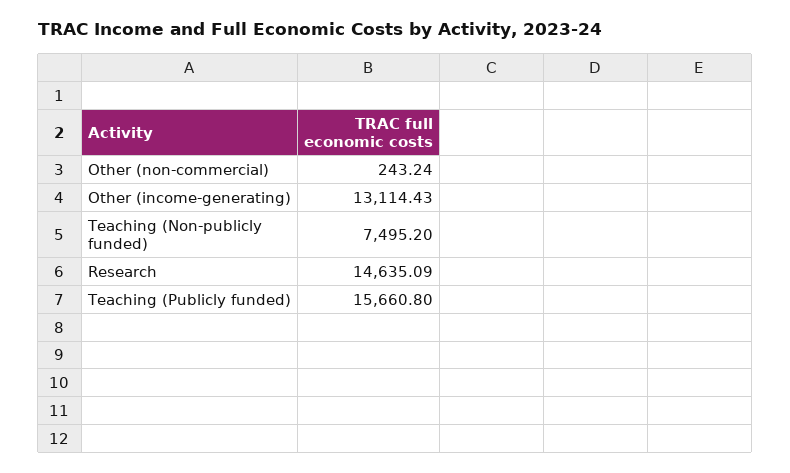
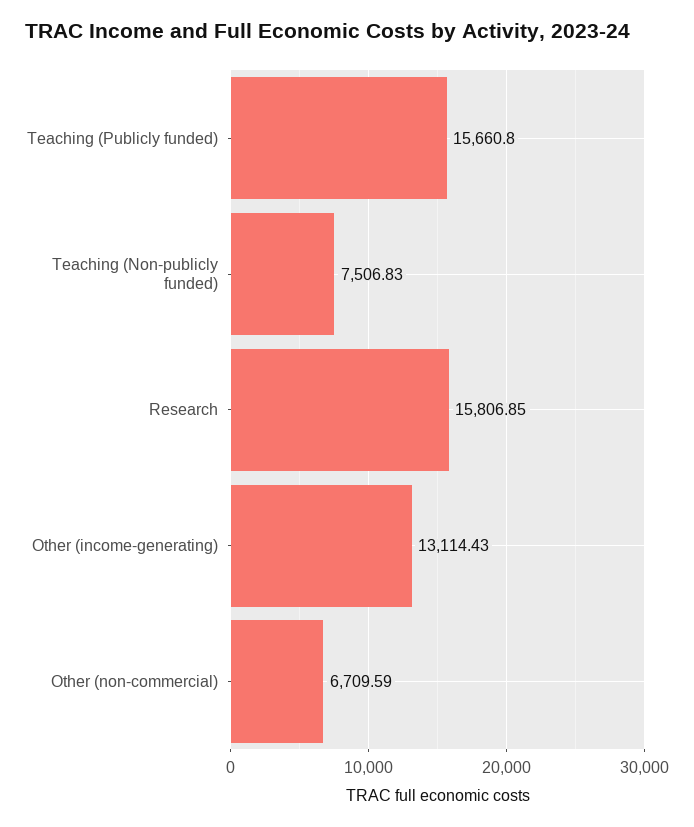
Other (non-commercial): 243.24 -> 6709.59
Teaching (Non-publicly funded): 7495.2 -> 7506.83
Research: 14635.09 -> 15806.85

